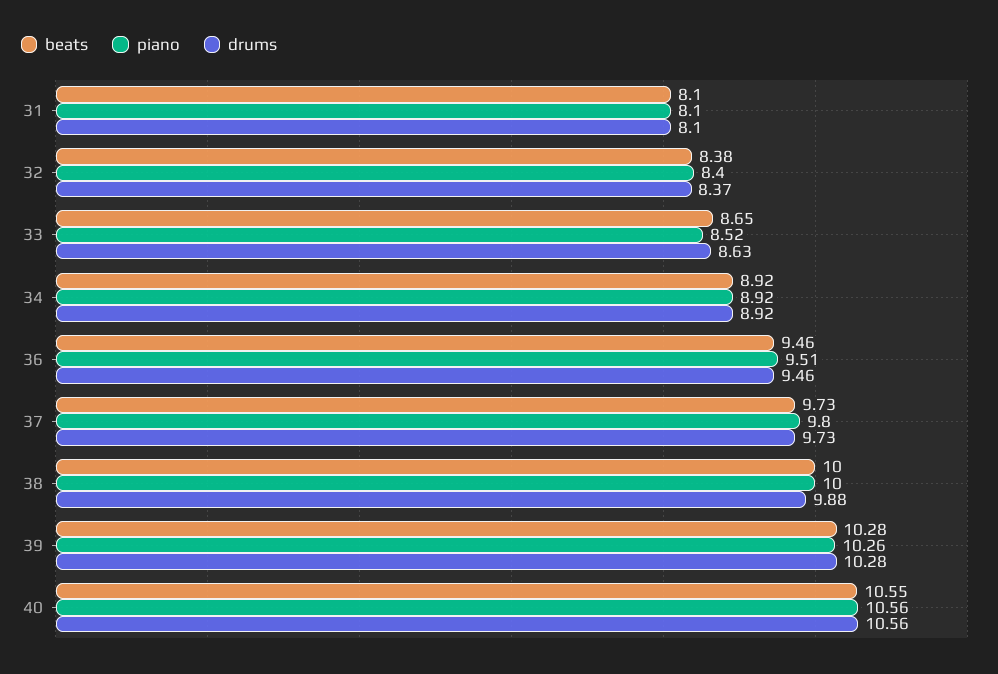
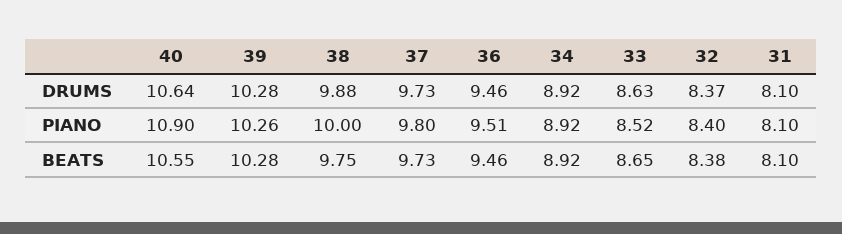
beats, 38: 10 -> 9.75
piano, 40: 10.56 -> 10.9
drums, 40: 10.56 -> 10.64

